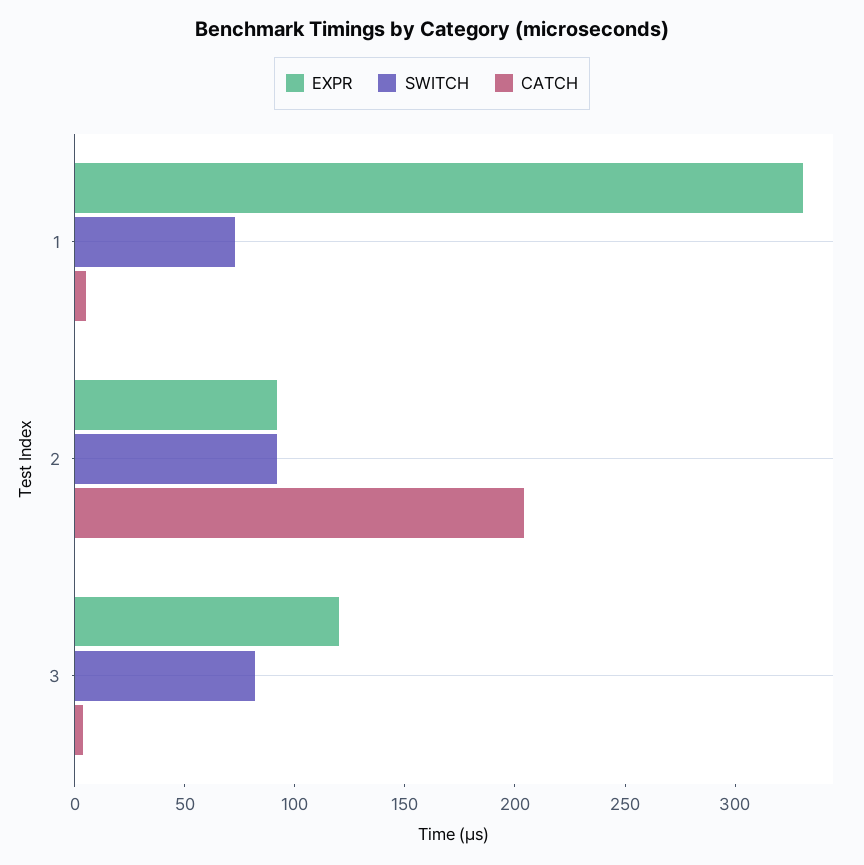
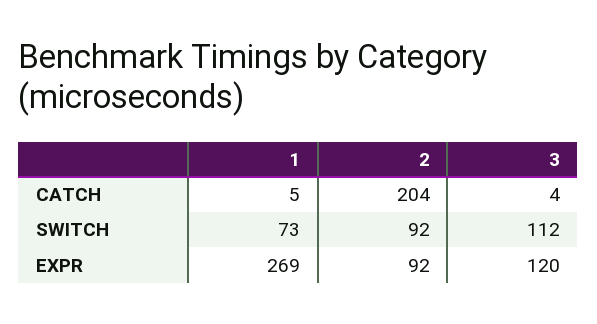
EXPR, 1: 330 -> 269
SWITCH, 3: 80 -> 112

